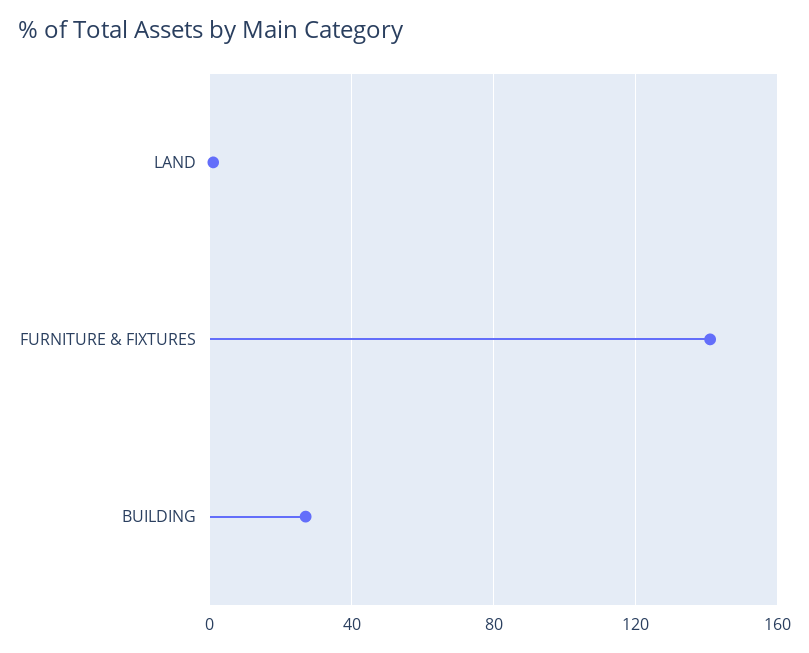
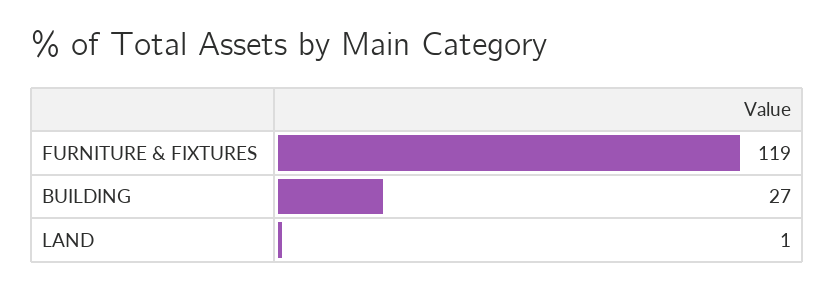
FURNITURE & FIXTURES: 140 -> 119

